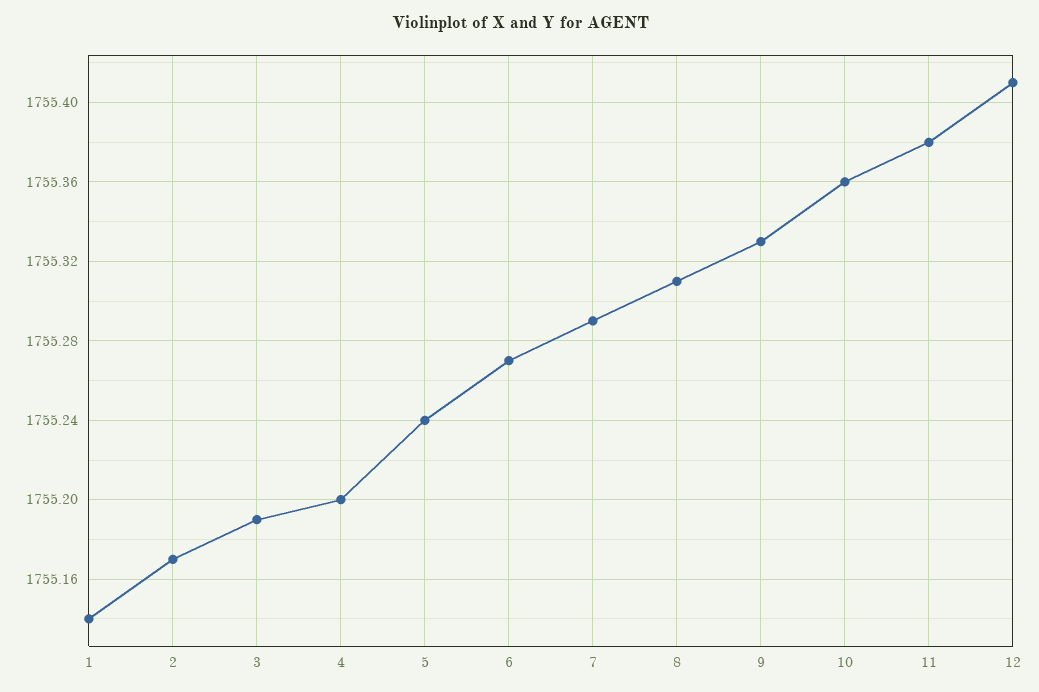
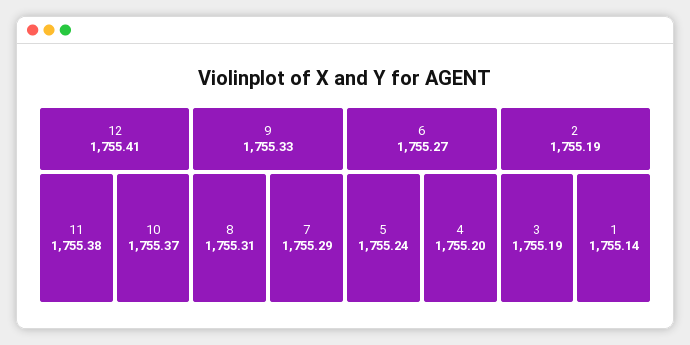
2: 1755.17 -> 1755.19
10: 1755.36 -> 1755.37

